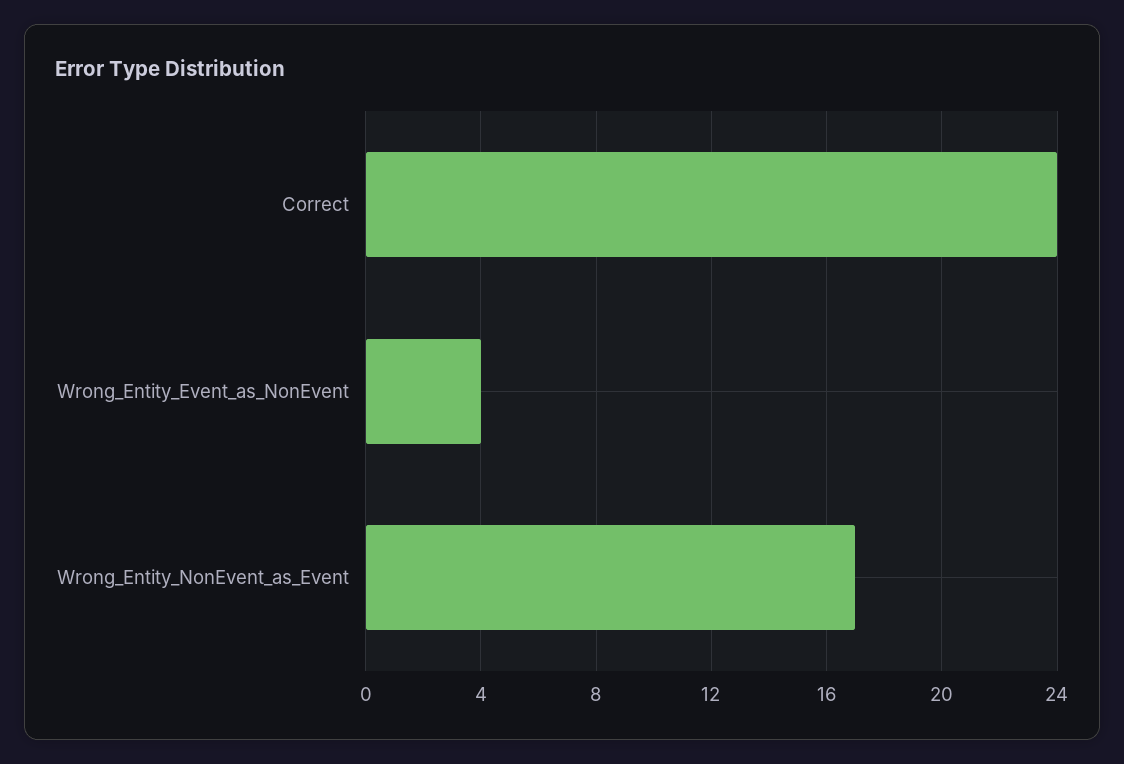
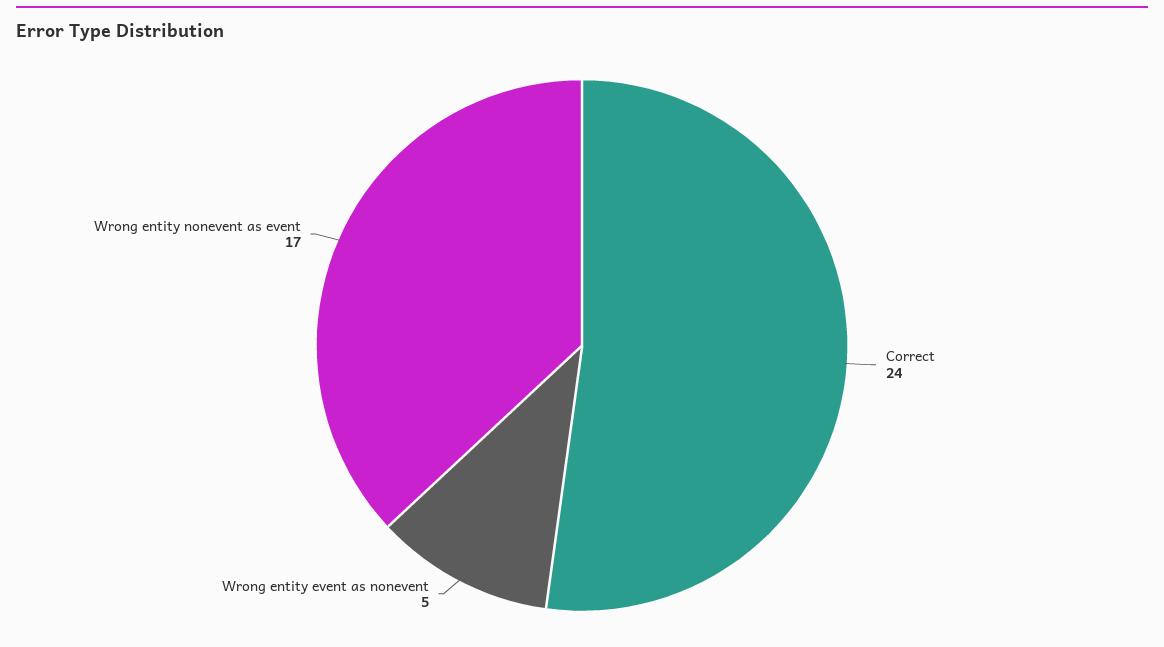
Wrong_Entity_Event_as_NonEvent: 4 -> 5

